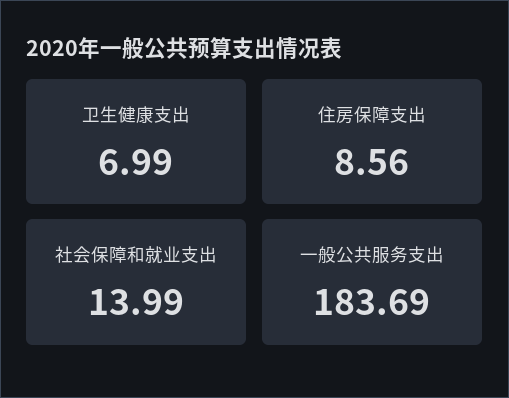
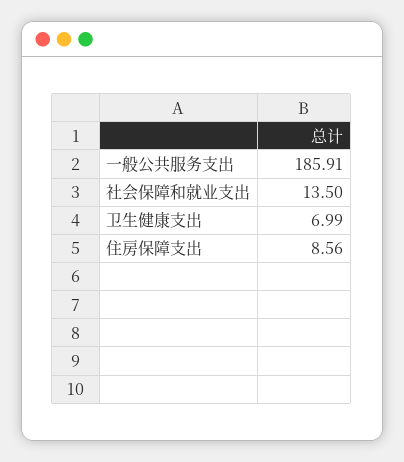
社会保障和就业支出: 13.99 -> 13.5
一般公共服务支出: 183.69 -> 185.91

